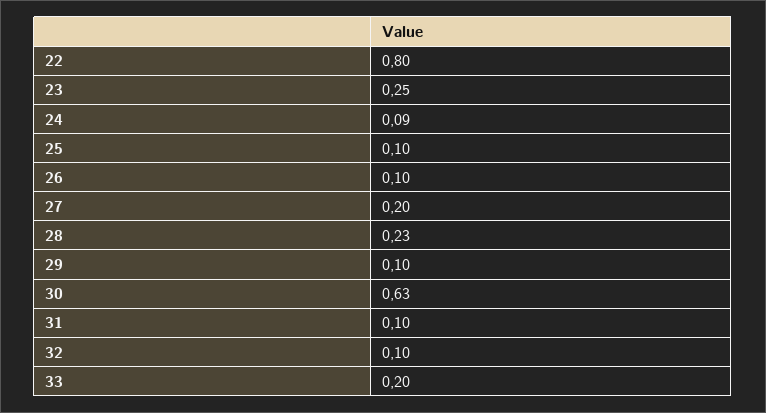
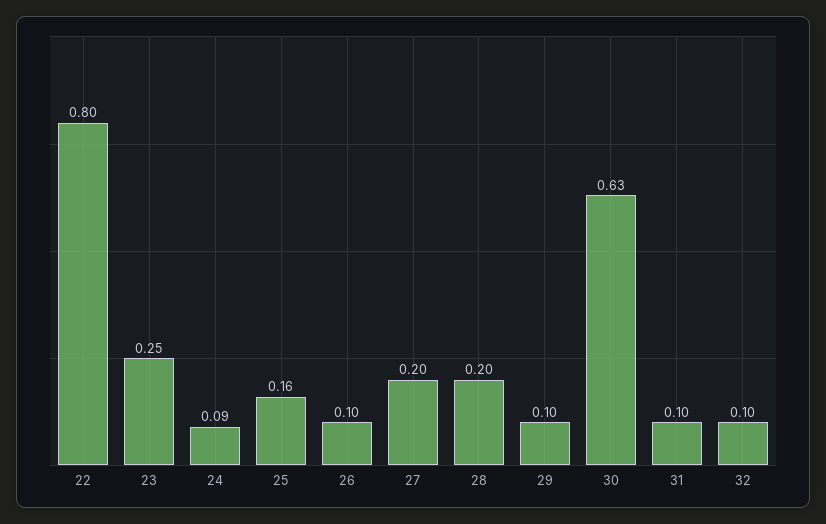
25: 0.1 -> 0.16
28: 0.23 -> 0.2
33: 0.2 -> none

